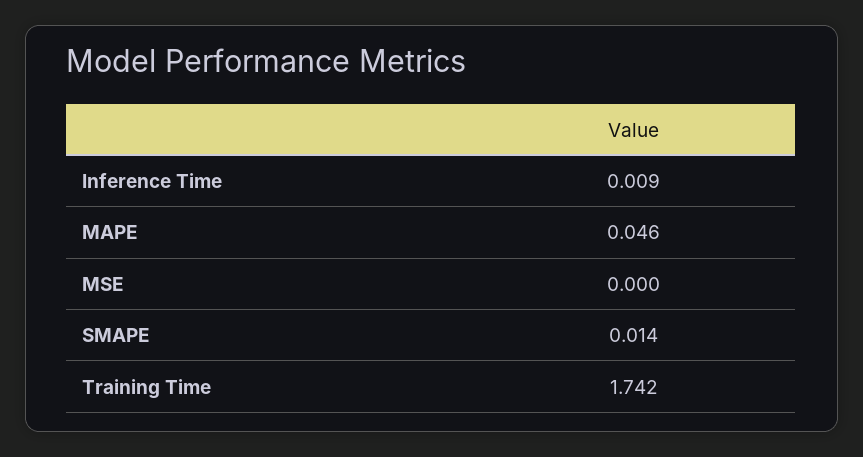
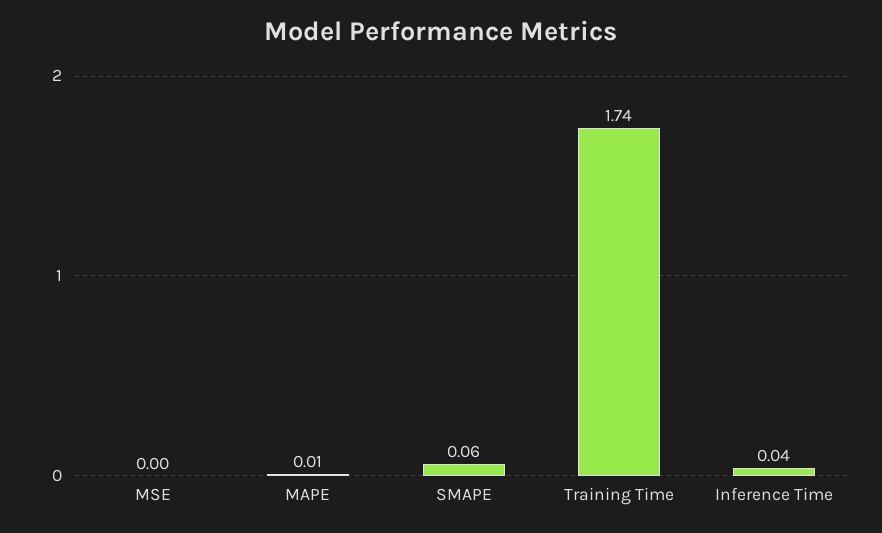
Inference Time: 0.009 -> 0.04
MAPE: 0.046 -> 0.01
SMAPE: 0.014 -> 0.06

